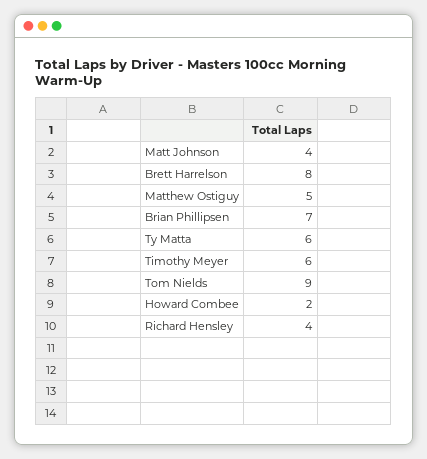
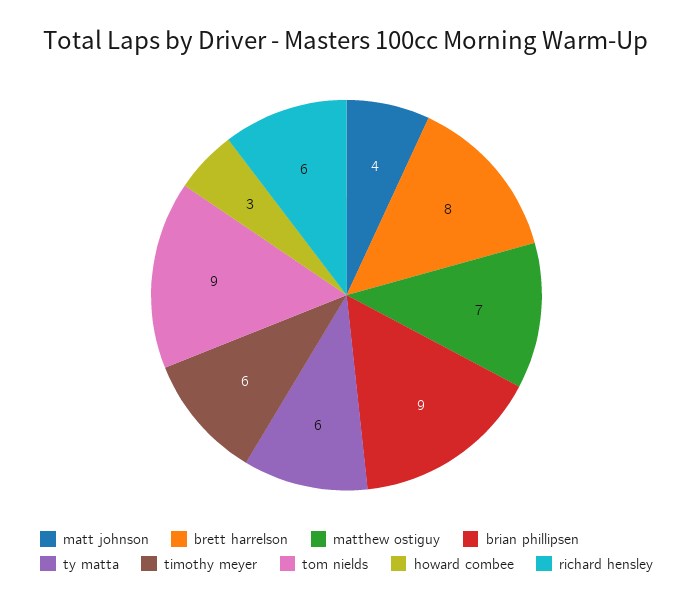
Matthew Ostiguy: 5 -> 7
Brian Phillipsen: 7 -> 9
Howard Combee: 2 -> 3
Richard Hensley: 4 -> 6

